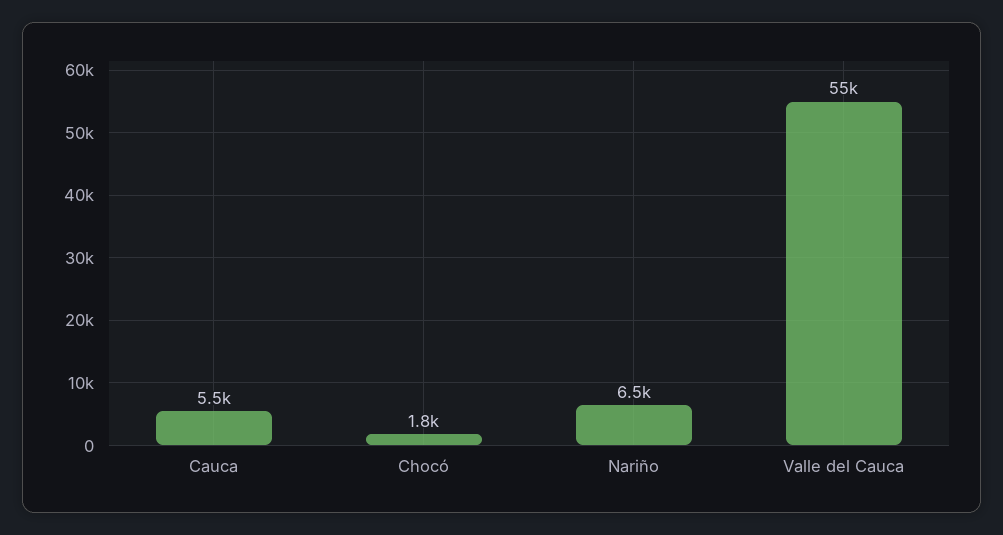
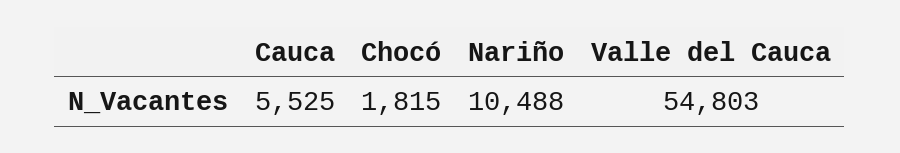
Nariño: 6500 -> 10488

